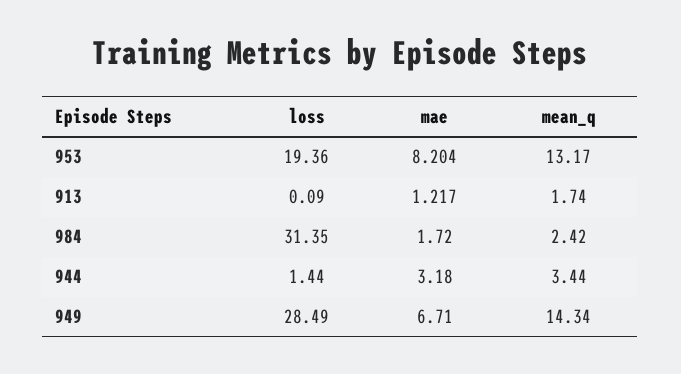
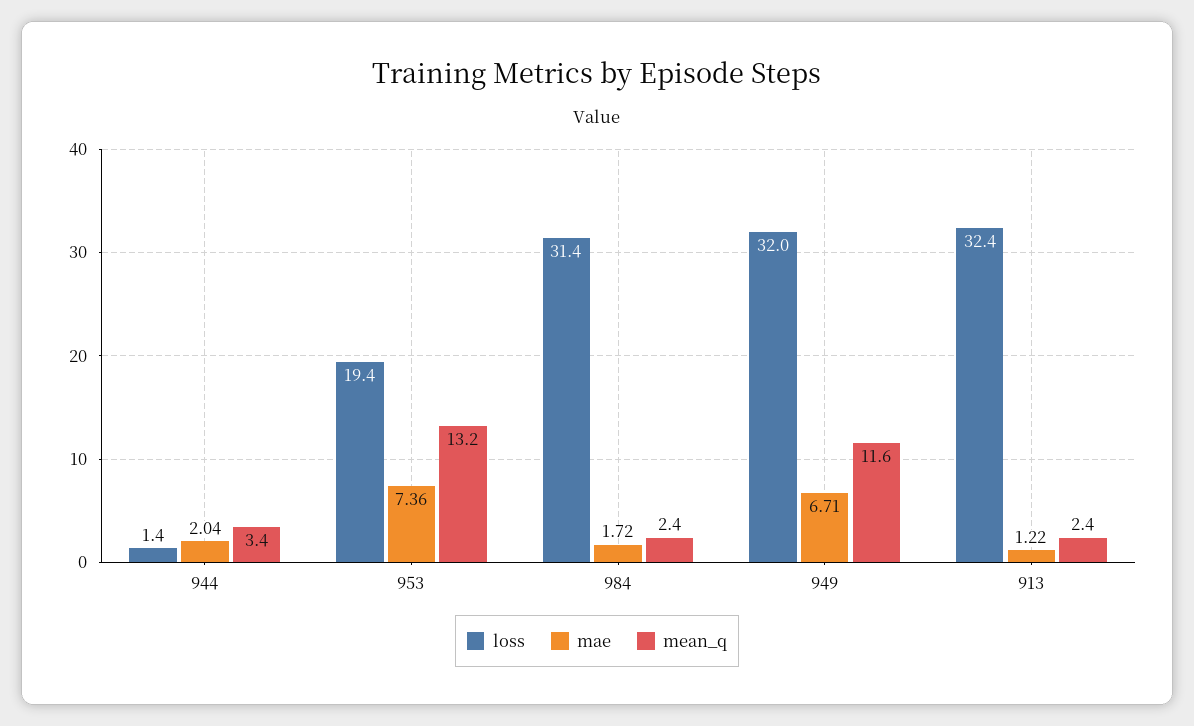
mae, 953: 8.204 -> 7.36
loss, 913: 0.09 -> 32.4
mean_q, 913: 1.74 -> 2.4
mae, 944: 3.18 -> 2.04
loss, 949: 28.49 -> 32
mean_q, 949: 14.34 -> 11.6

